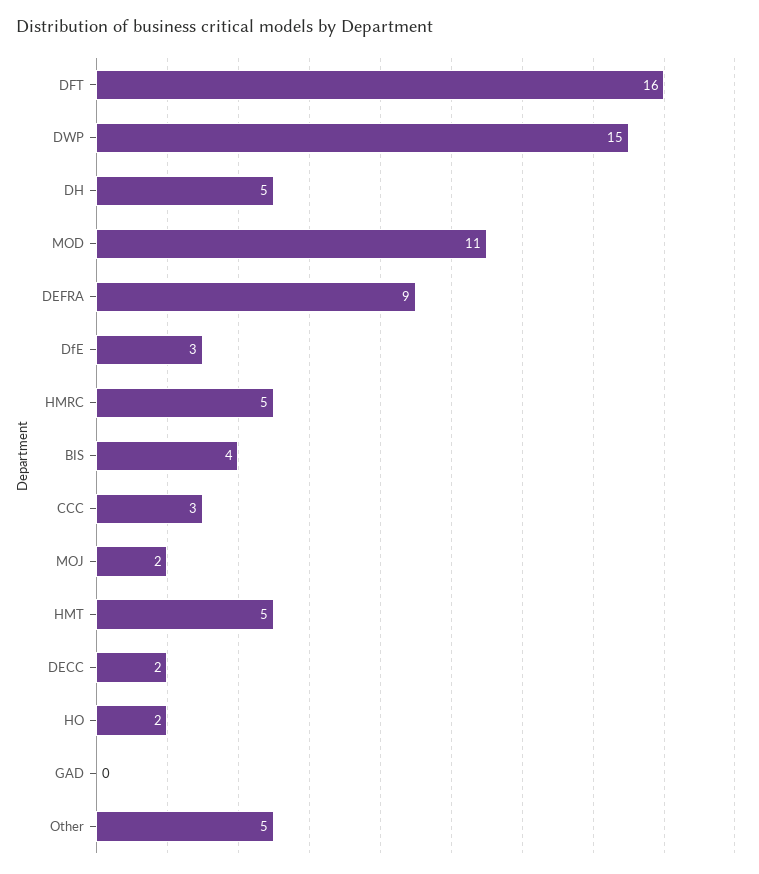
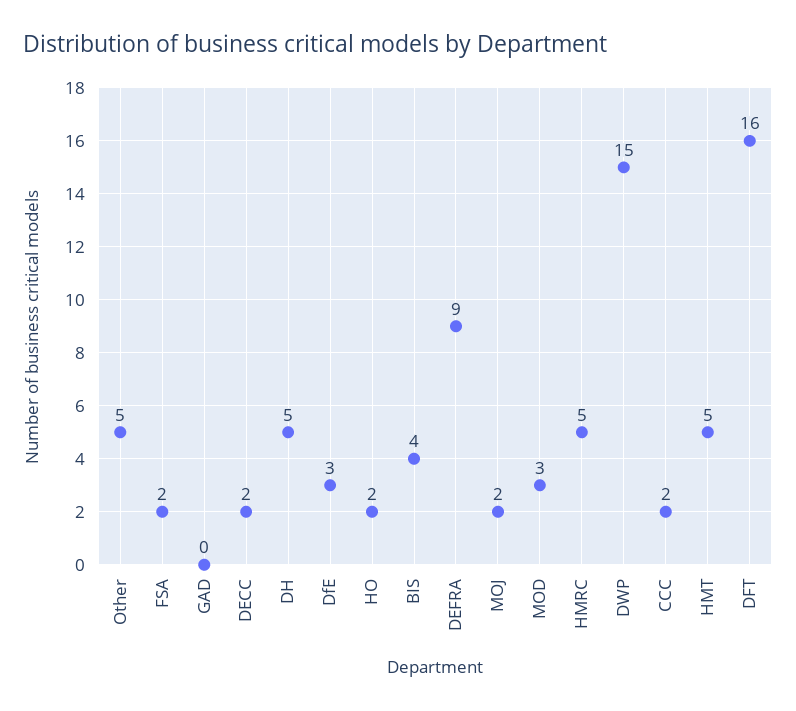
MOD: 11 -> 3
CCC: 3 -> 2
FSA: none -> 2

